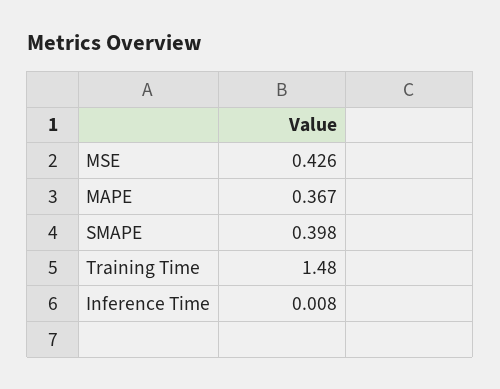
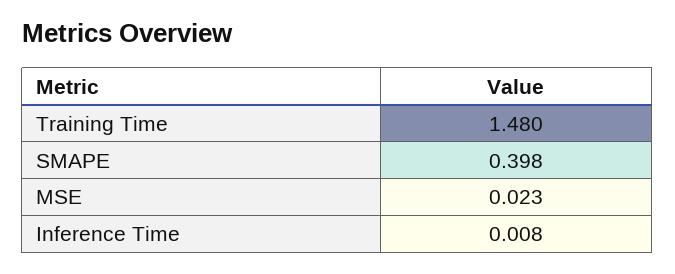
MSE: 0.426 -> 0.023
MAPE: 0.367 -> none

